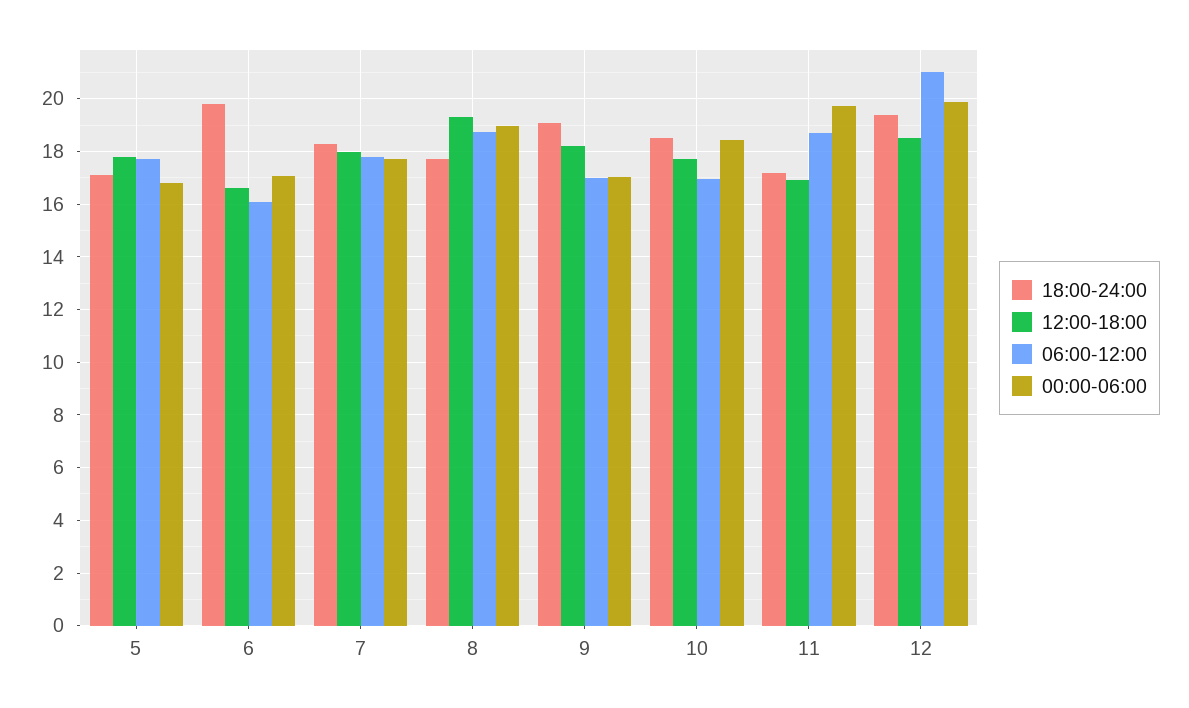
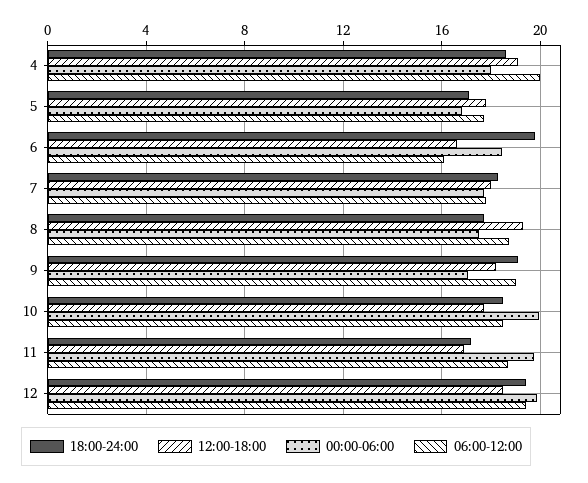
00:00-06:00, 6: 17 -> 18.5
00:00-06:00, 8: 19 -> 17.5
06:00-12:00, 9: 17 -> 19
06:00-12:00, 10: 17 -> 18.5
00:00-06:00, 10: 18.5 -> 20
06:00-12:00, 12: 21 -> 19.5
18:00-24:00, 4: none -> 18.5
12:00-18:00, 4: none -> 19
00:00-06:00, 4: none -> 18
06:00-12:00, 4: none -> 20

